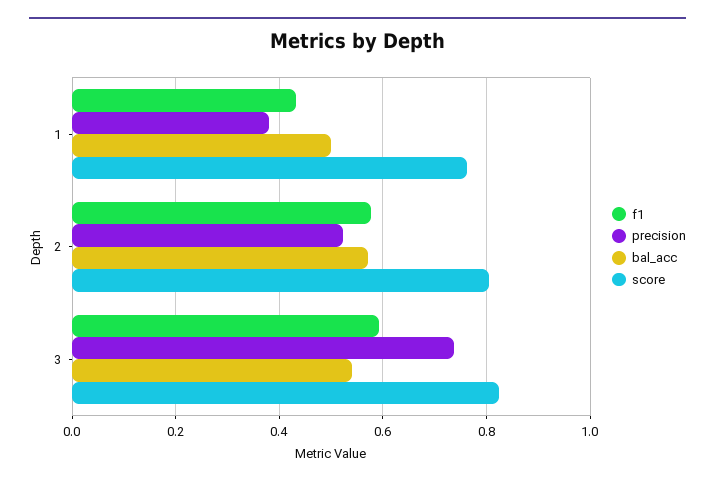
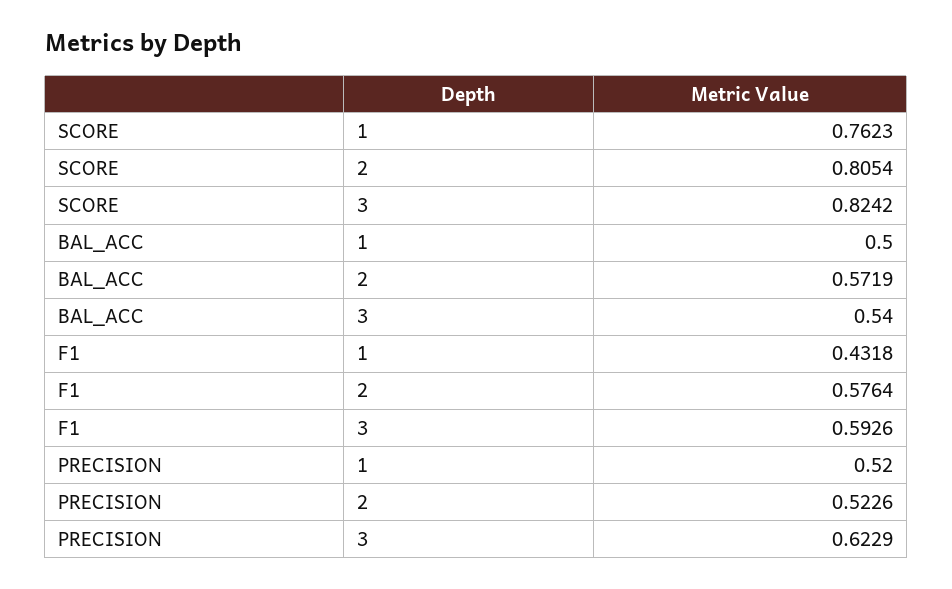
precision, 1: 0.38 -> 0.52
precision, 3: 0.74 -> 0.6229

